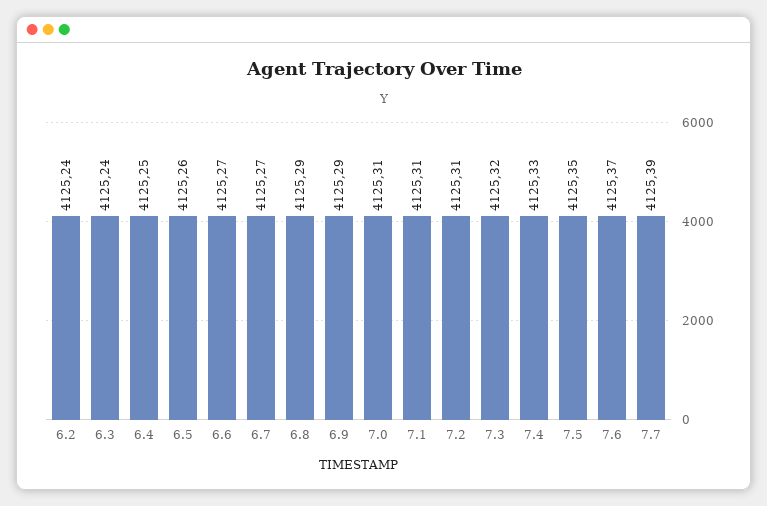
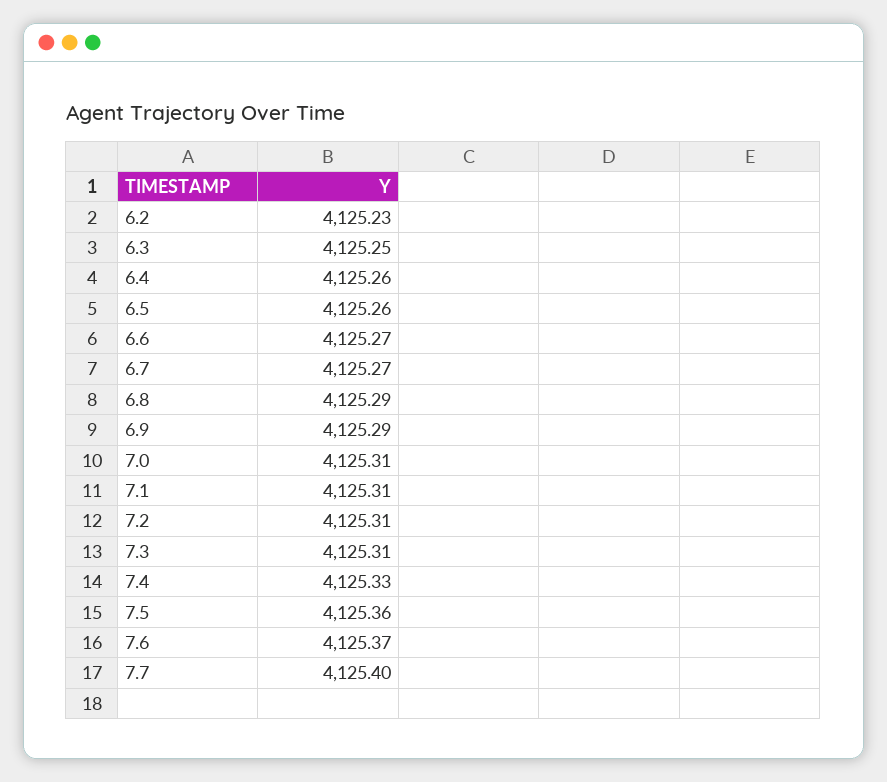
6.2: 4125.24 -> 4125.23
6.3: 4125.24 -> 4125.25
6.4: 4125.25 -> 4125.26
7.3: 4125.32 -> 4125.31
7.5: 4125.35 -> 4125.36
7.7: 4125.39 -> 4125.4

